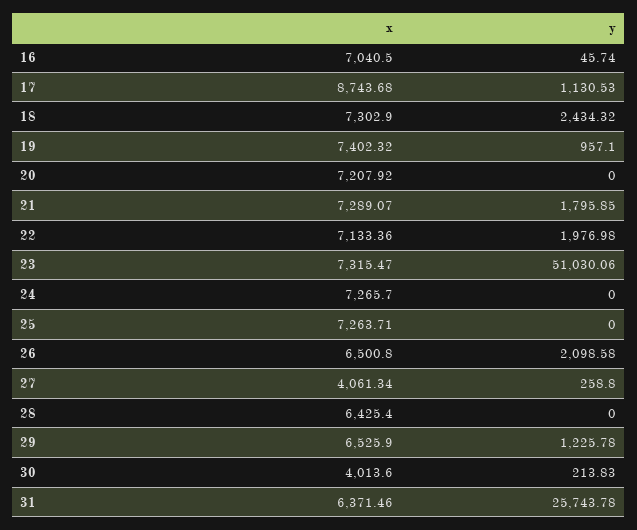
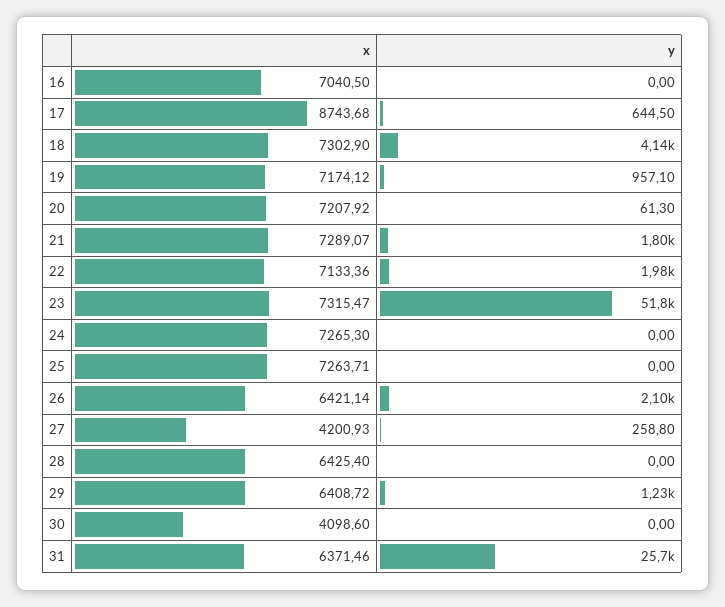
y, 16: 45.74 -> 0
y, 17: 1130.53 -> 644.5
y, 18: 2434.32 -> 4140
x, 19: 7402.32 -> 7174.12
y, 20: 0 -> 61.3
y, 23: 51030.06 -> 51800
x, 24: 7265.7 -> 7265.3
x, 26: 6500.8 -> 6421.14
x, 27: 4061.34 -> 4200.93
x, 29: 6525.9 -> 6408.72
x, 30: 4013.6 -> 4098.6
y, 30: 213.83 -> 0

